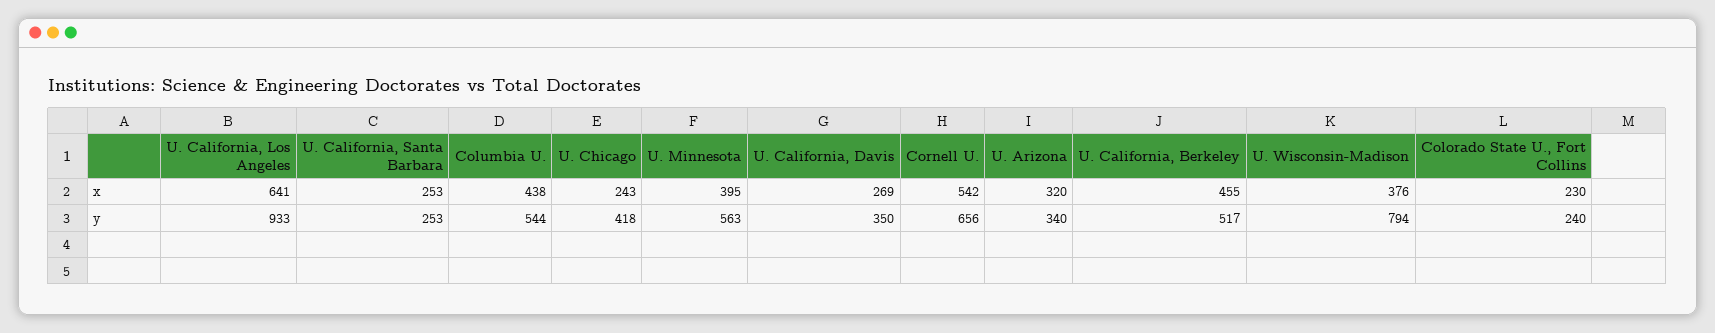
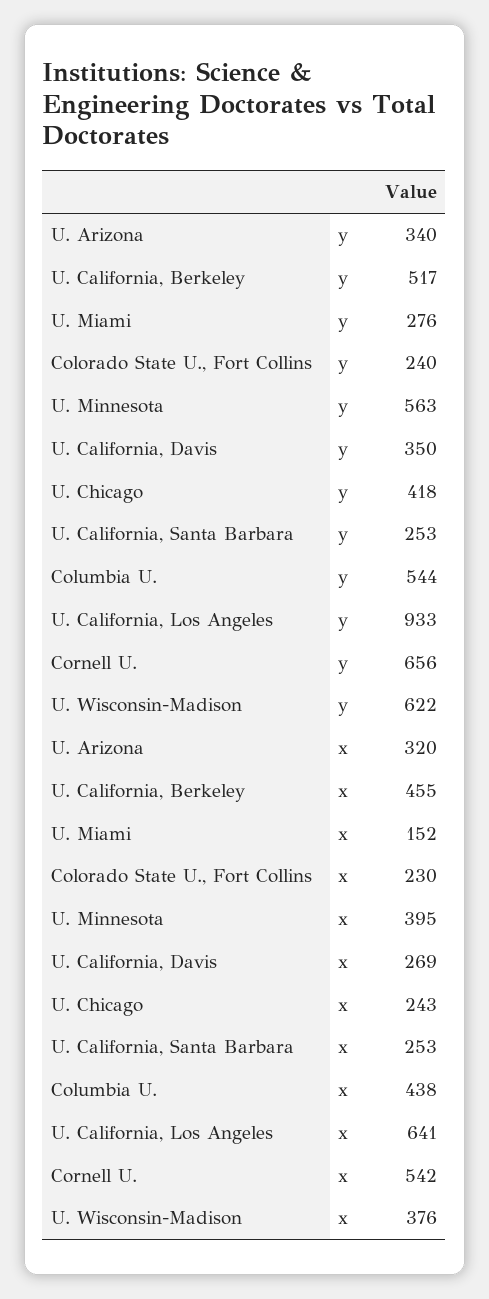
U. Wisconsin-Madison, y: 794 -> 622
U. Miami, y: none -> 276
U. Miami, x: none -> 152

